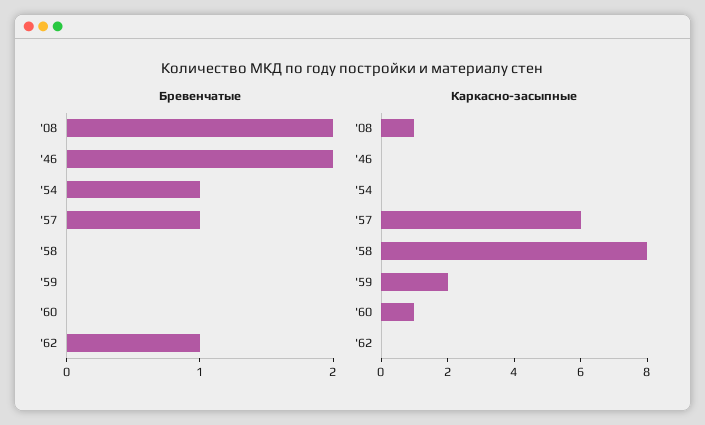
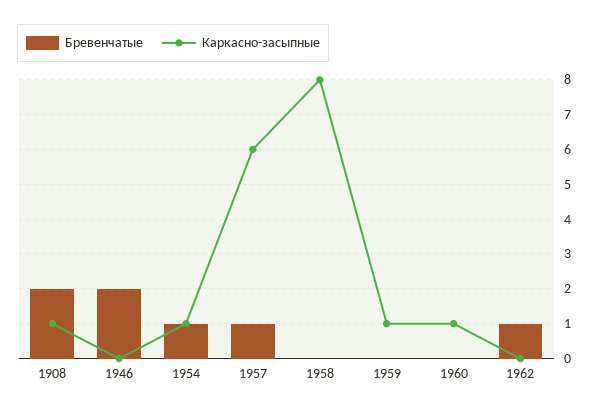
Каркасно-засыпные, '54: 0 -> 1
Каркасно-засыпные, '59: 2 -> 1

